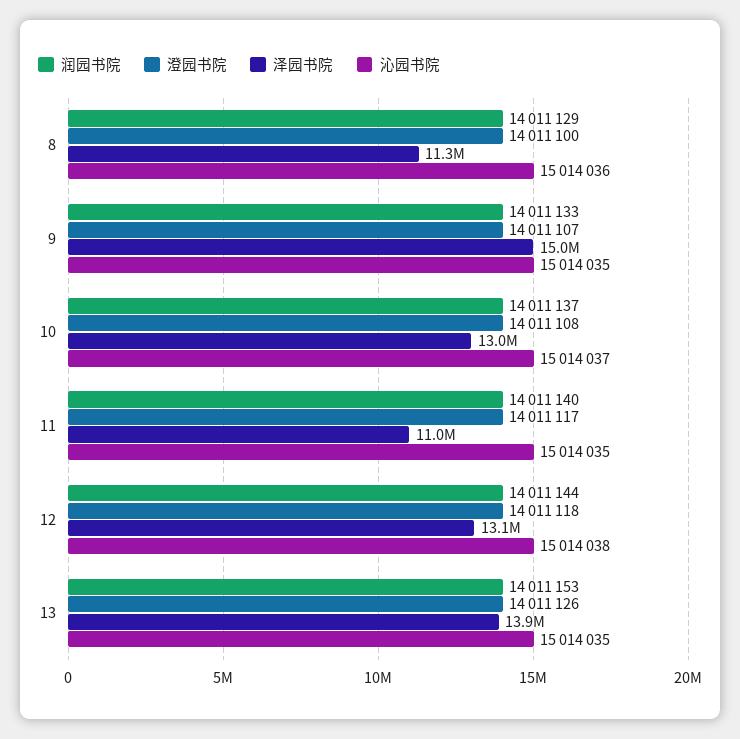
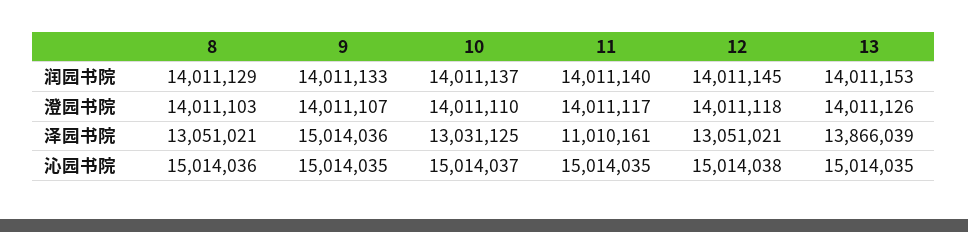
澄园书院, 8: 14011100 -> 14011103
泽园书院, 8: 11300000 -> 13051021
澄园书院, 10: 14011108 -> 14011110
润园书院, 12: 14011144 -> 14011145

